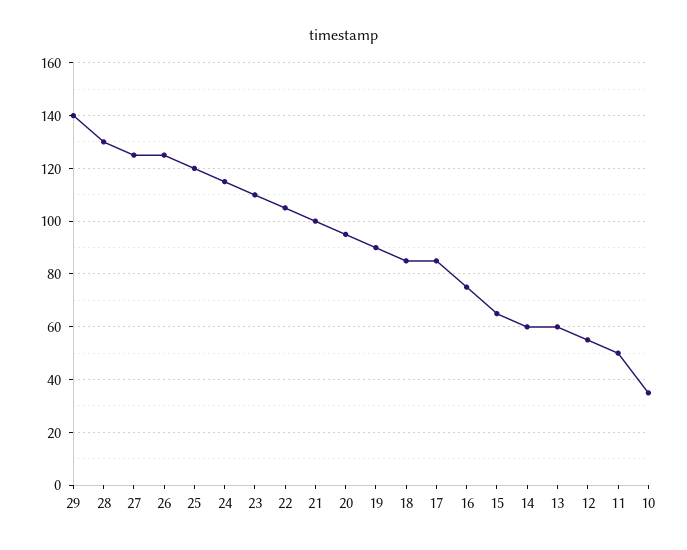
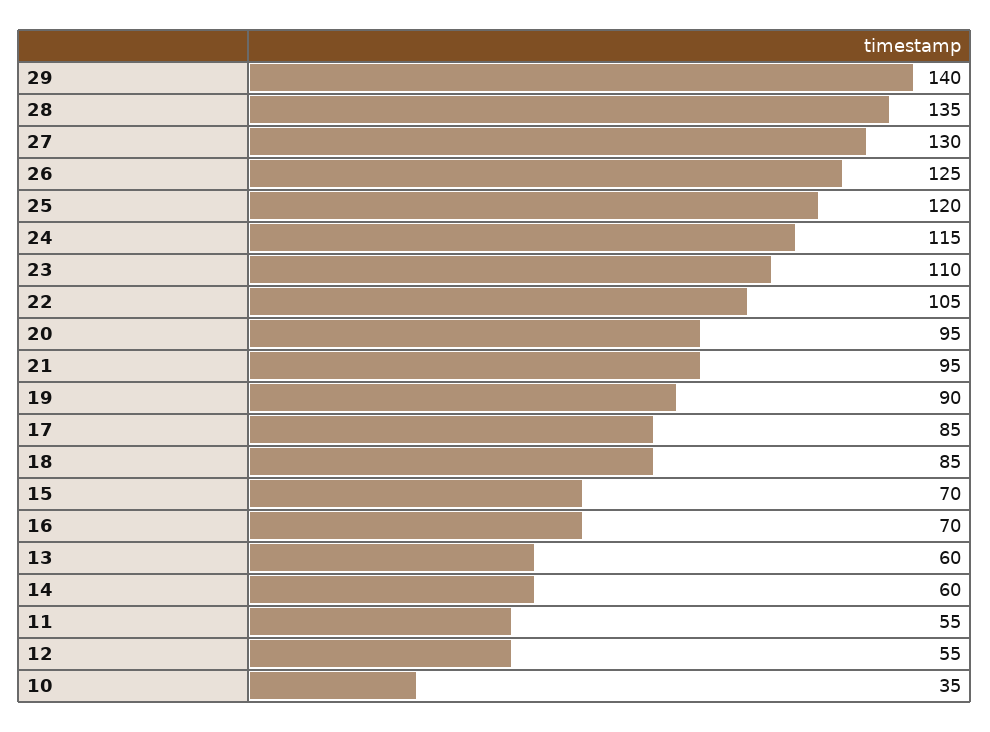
28: 130 -> 135
27: 125 -> 130
21: 100 -> 95
16: 75 -> 70
15: 65 -> 70
11: 50 -> 55

